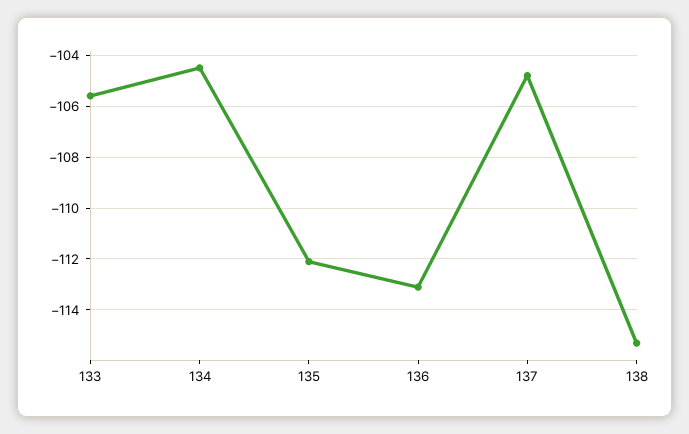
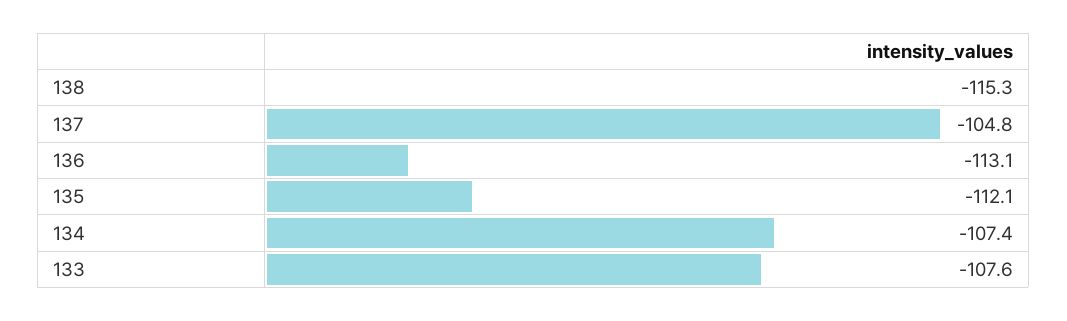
133: -105.5 -> -107.6
134: -104.5 -> -107.4

